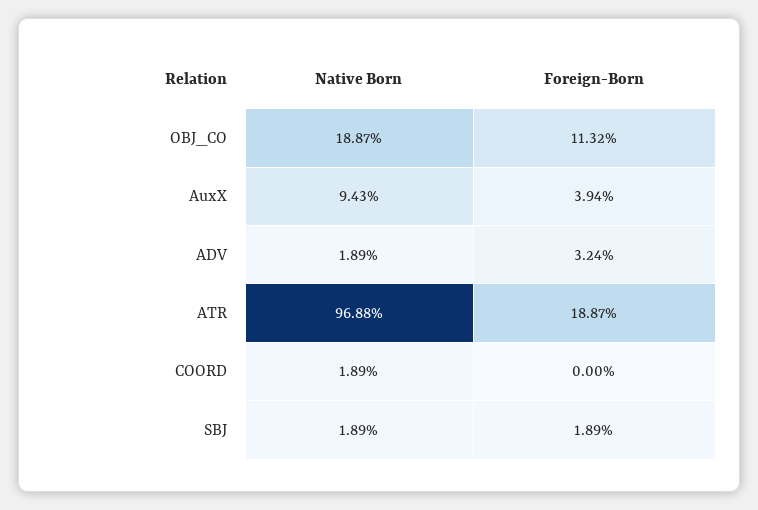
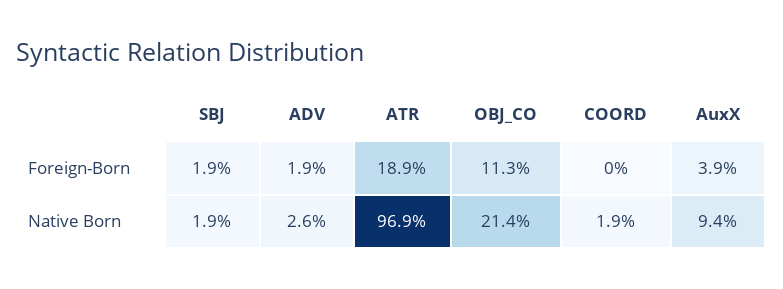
Native Born, OBJ_CO: 18.87 -> 21.4
Native Born, ADV: 1.89 -> 2.6
Foreign-Born, ADV: 3.24 -> 1.9

